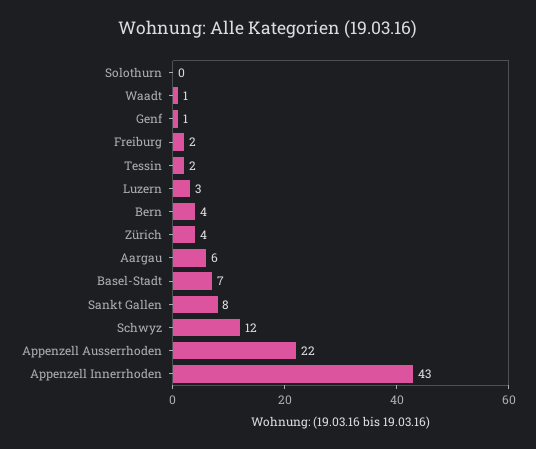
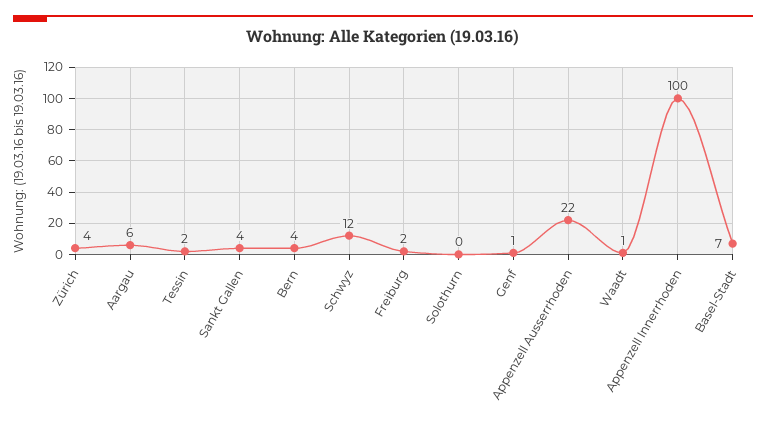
Luzern: 3 -> none
Sankt Gallen: 8 -> 4
Appenzell Innerrhoden: 43 -> 100

